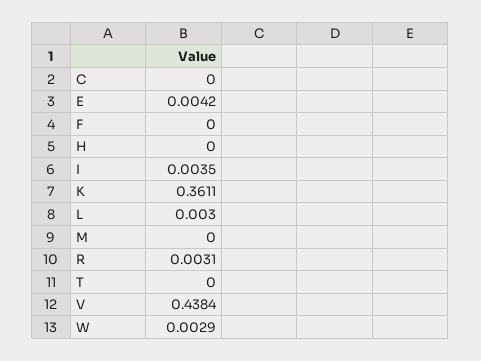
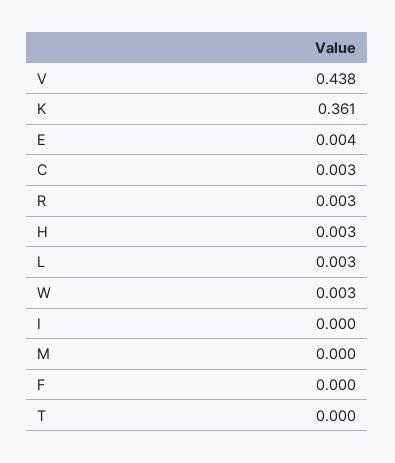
C: 0 -> 0.003
H: 0 -> 0.003
I: 0.0035 -> 0

